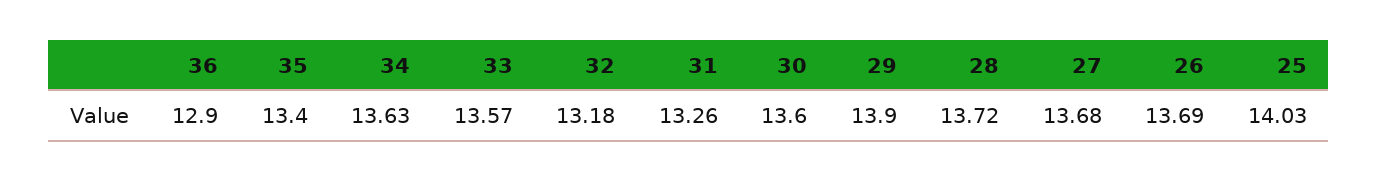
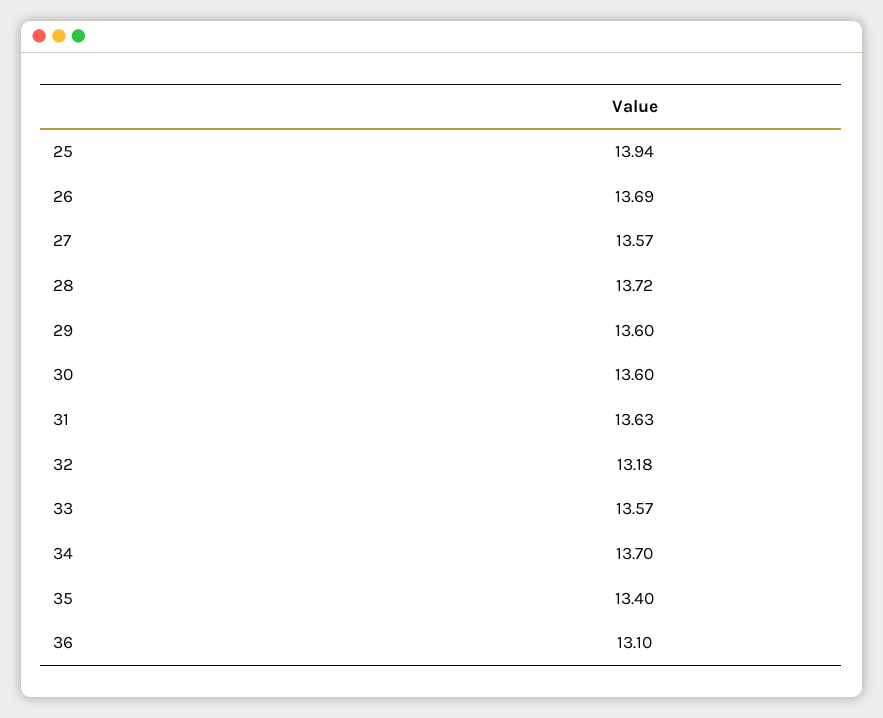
36: 12.9 -> 13.1
34: 13.63 -> 13.7
31: 13.26 -> 13.63
29: 13.9 -> 13.6
27: 13.68 -> 13.57
25: 14.03 -> 13.94

